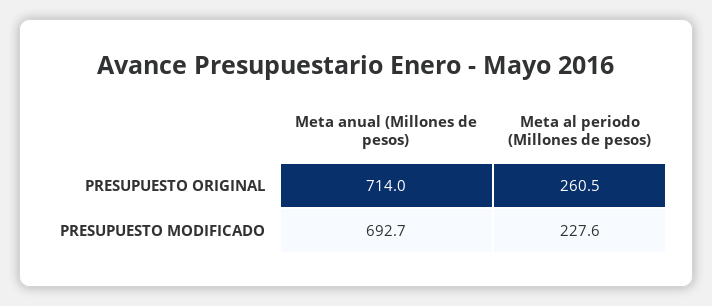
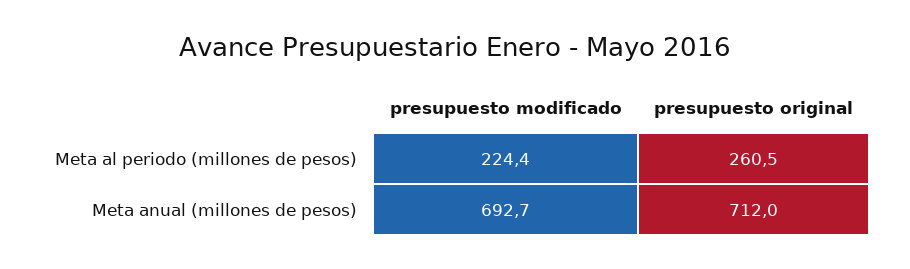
Meta anual (Millones de pesos), PRESUPUESTO ORIGINAL: 714 -> 712
Meta al periodo (Millones de pesos), PRESUPUESTO MODIFICADO: 227.6 -> 224.4

